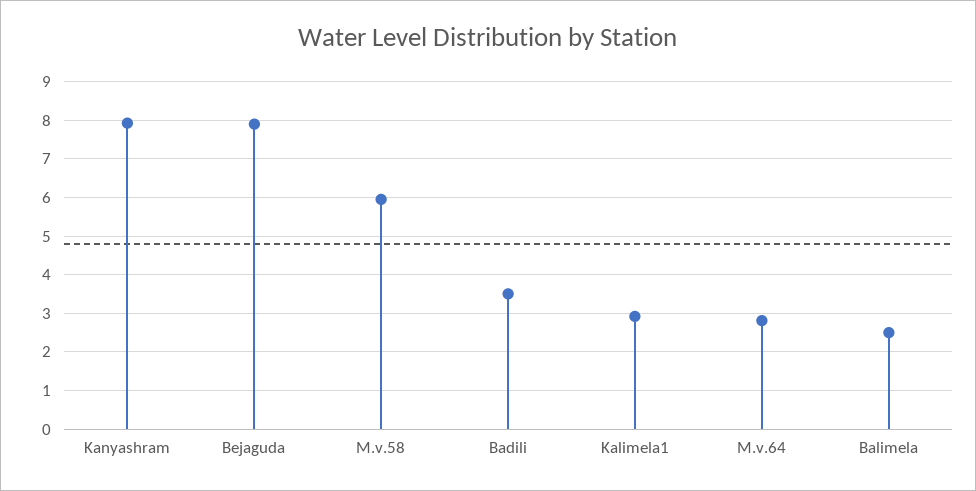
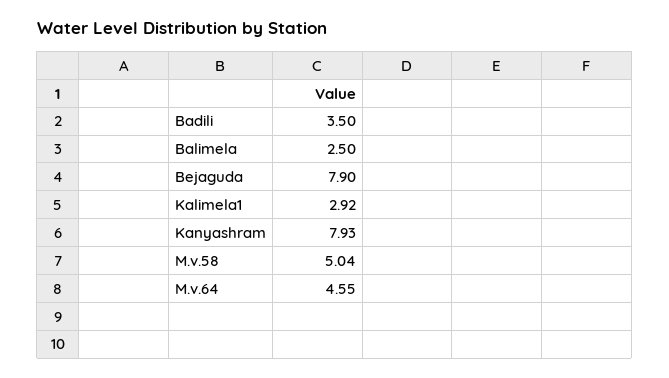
M.v.58: 6 -> 5.04
M.v.64: 2.8 -> 4.55

